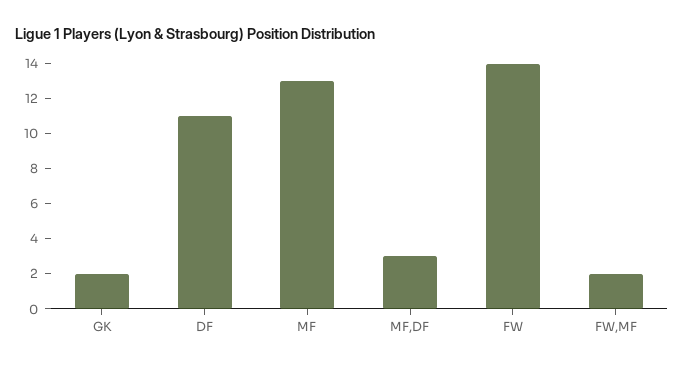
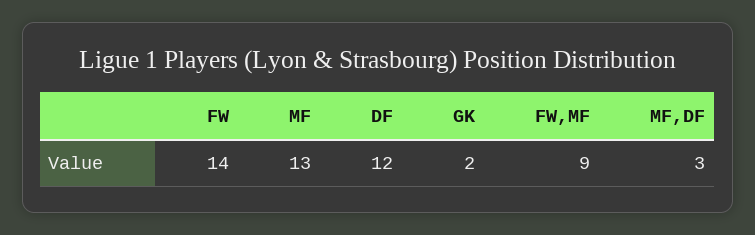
DF: 11 -> 12
FW,MF: 2 -> 9

